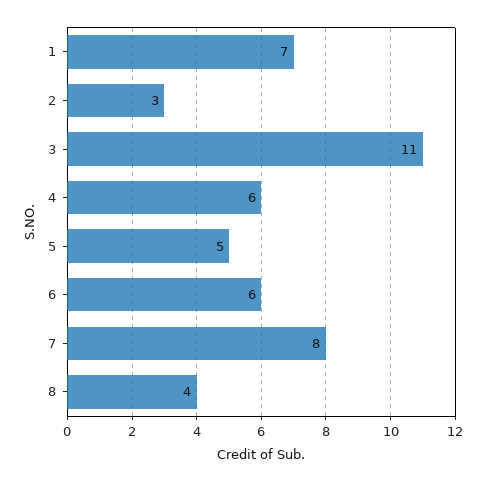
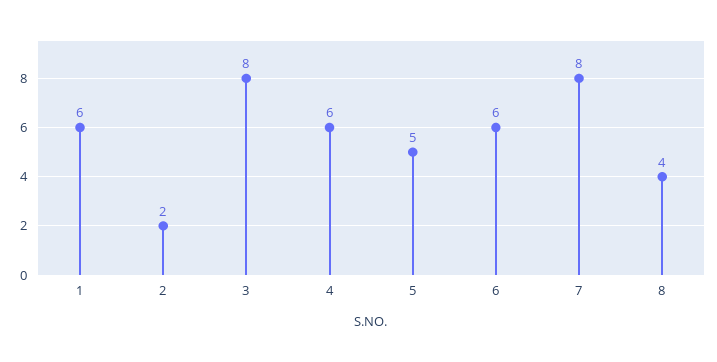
1: 7 -> 6
2: 3 -> 2
3: 11 -> 8

